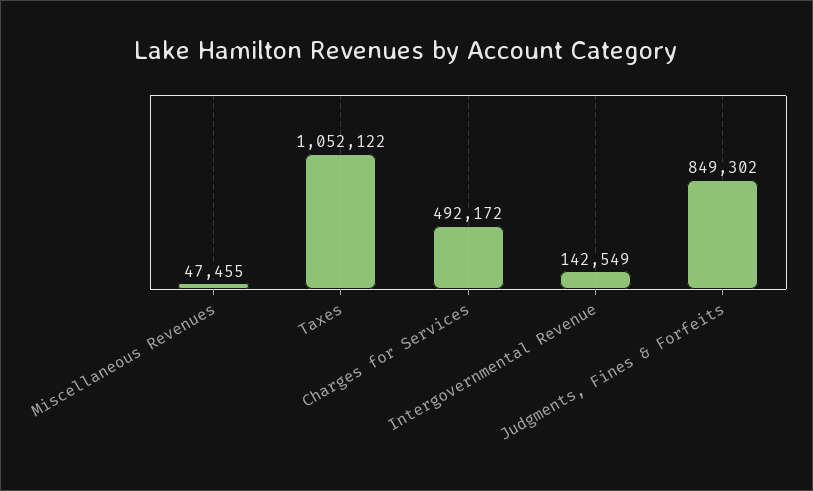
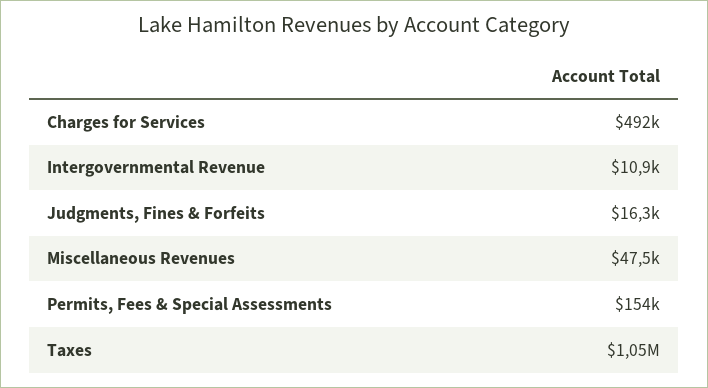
Intergovernmental Revenue: 142549 -> 10900
Judgments, Fines & Forfeits: 849302 -> 16300
Permits, Fees & Special Assessments: none -> 154000

